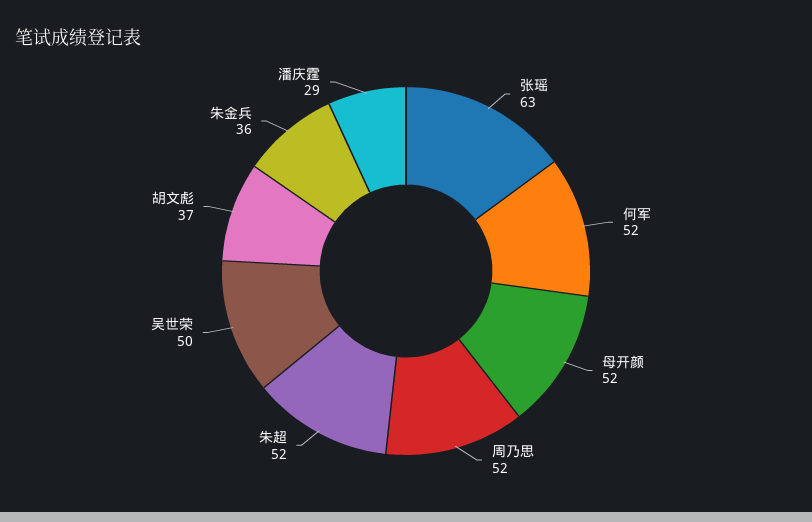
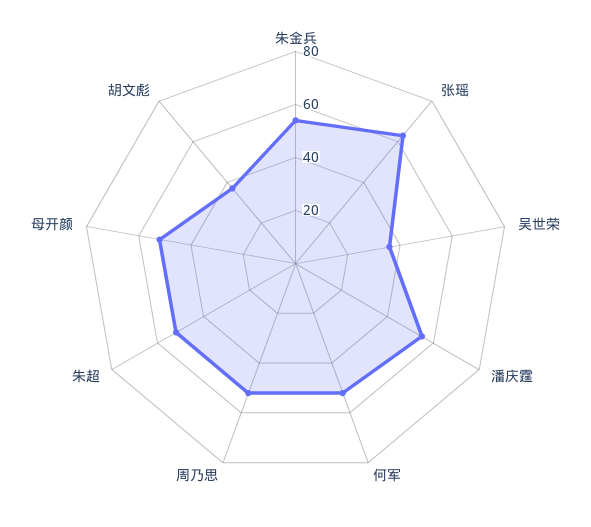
吴世荣: 50 -> 35
朱金兵: 36 -> 55
潘庆霆: 29 -> 55

